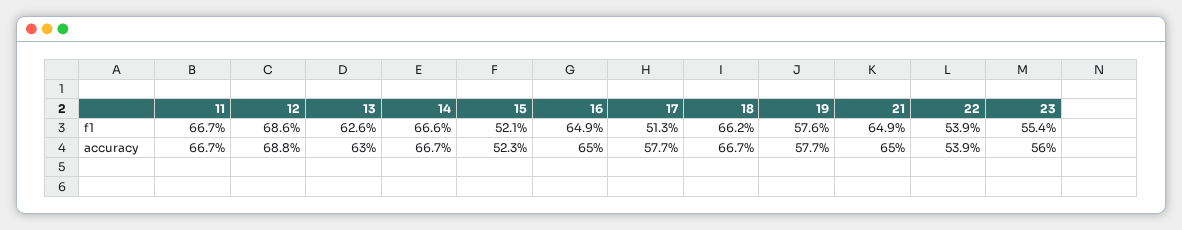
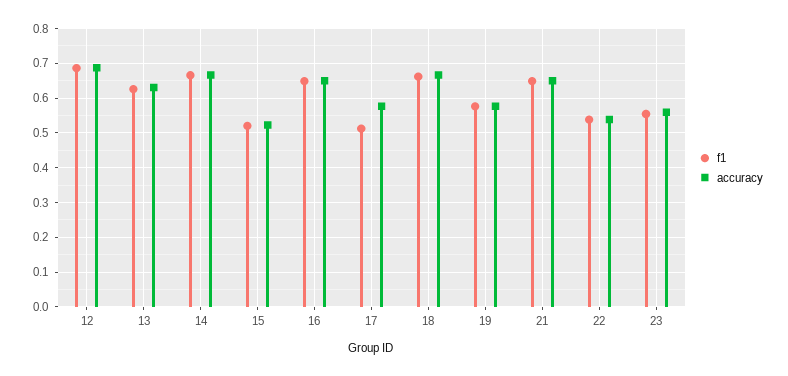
f1, 11: 0.667 -> none
accuracy, 11: 0.667 -> none

